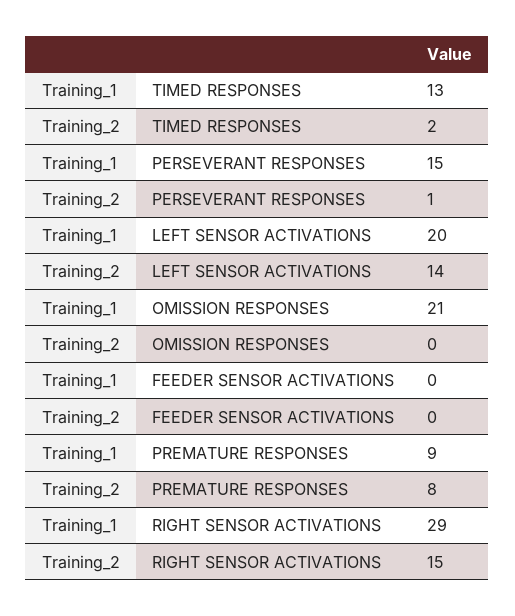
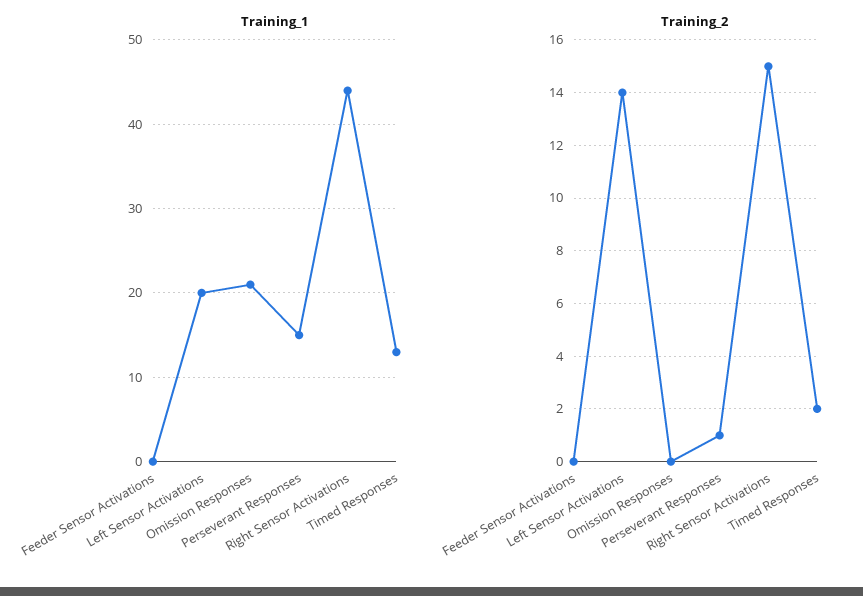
Training_1, PREMATURE RESPONSES: 9 -> none
Training_2, PREMATURE RESPONSES: 8 -> none
Training_1, RIGHT SENSOR ACTIVATIONS: 29 -> 44

